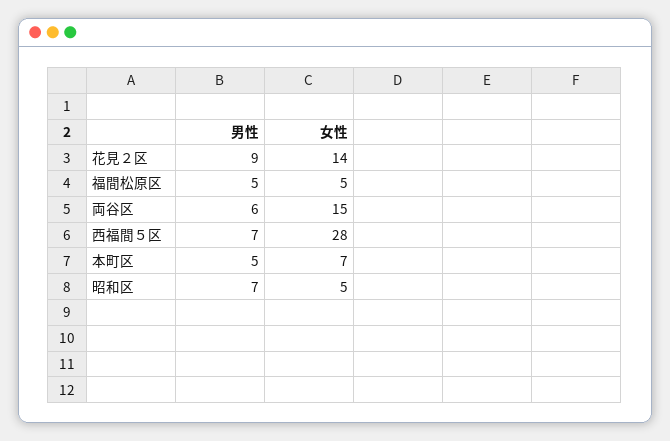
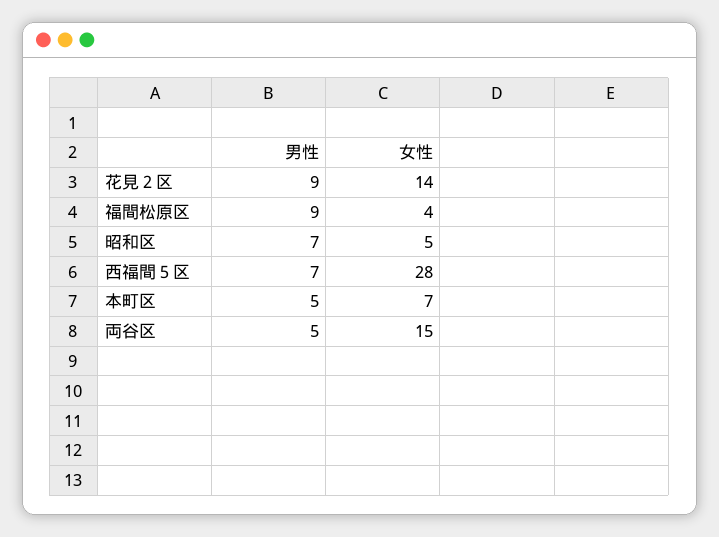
男性, 福間松原区: 5 -> 9
女性, 福間松原区: 5 -> 4
男性, 両谷区: 6 -> 5

